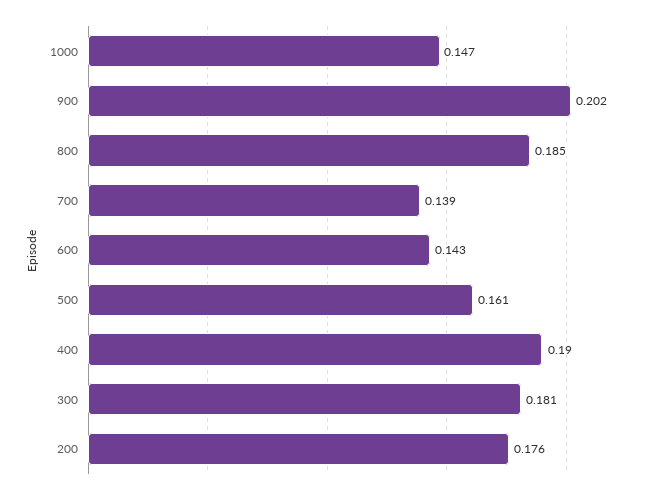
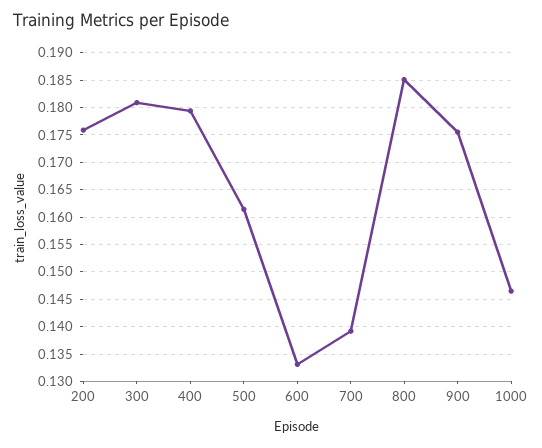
900: 0.202 -> 0.175
600: 0.143 -> 0.1325
400: 0.19 -> 0.18

